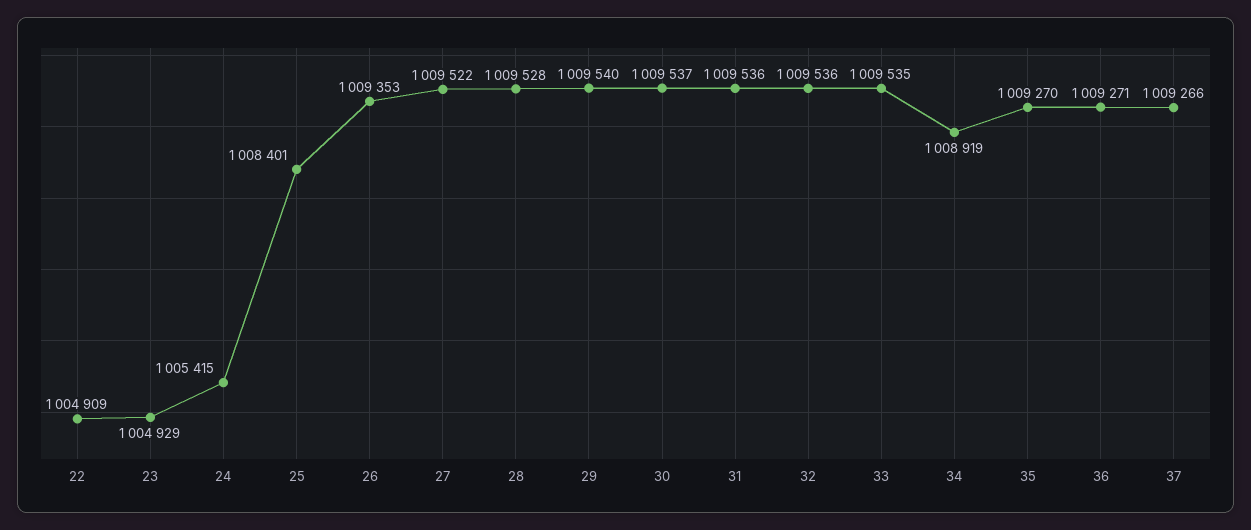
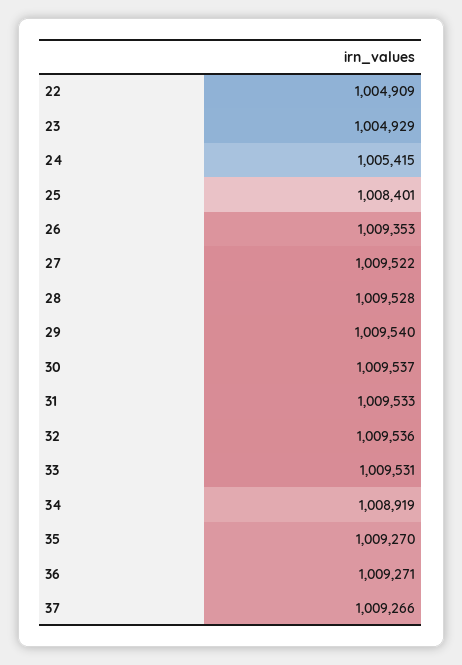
31: 1009536 -> 1009533
33: 1009535 -> 1009531

